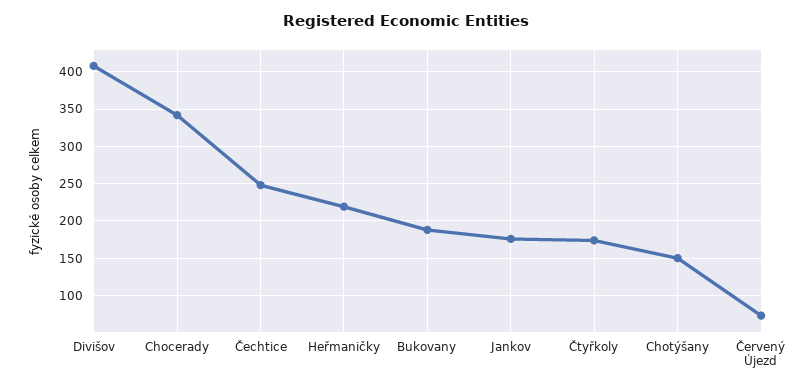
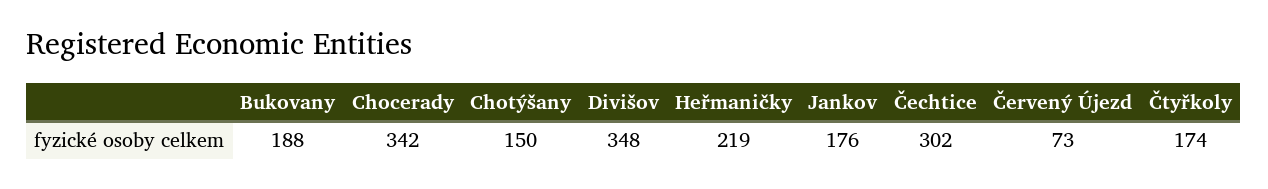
Divišov: 410 -> 348
Čechtice: 250 -> 302

